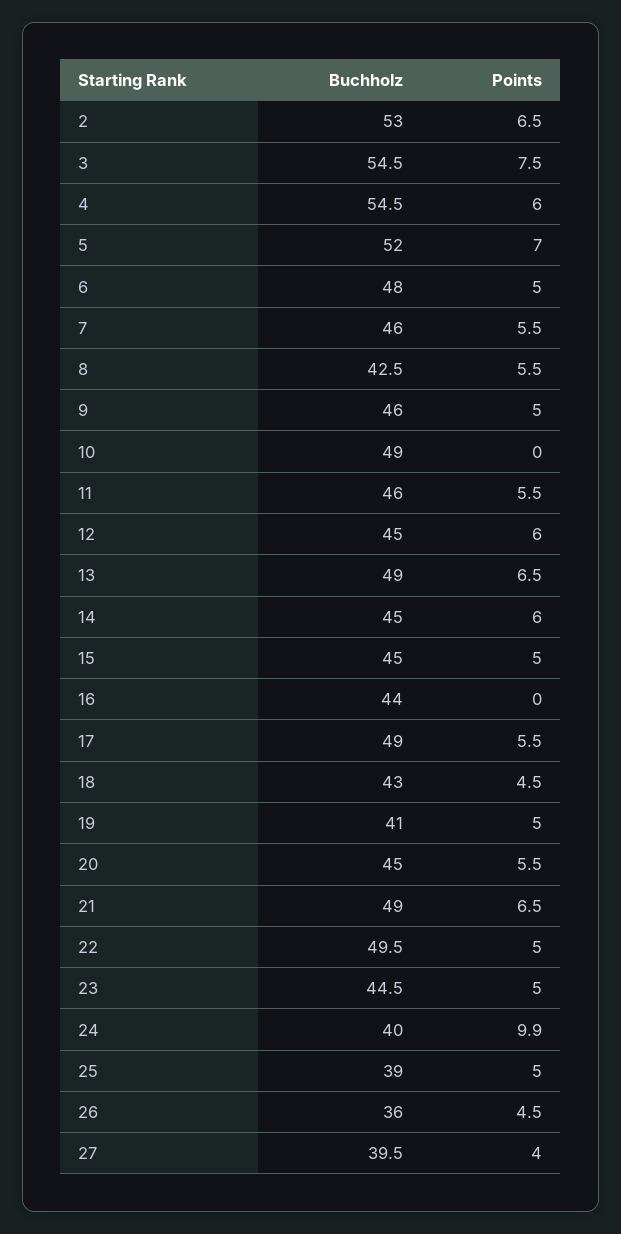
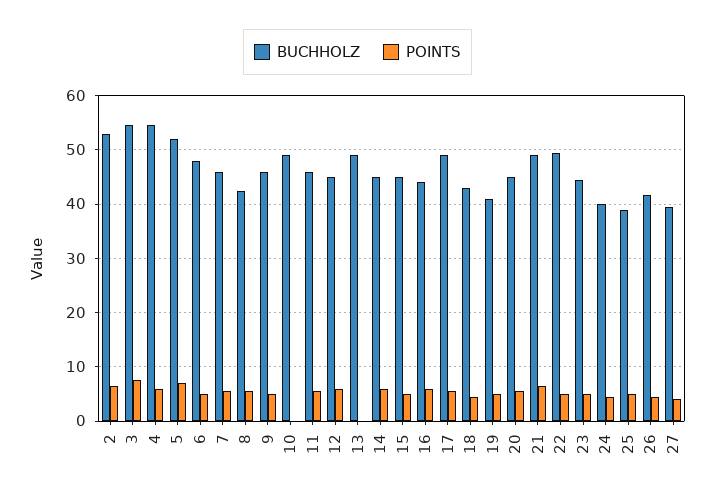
Points, 13: 6.5 -> 0
Points, 16: 0 -> 6
Points, 24: 9.9 -> 4
Buchholz, 26: 36 -> 42

